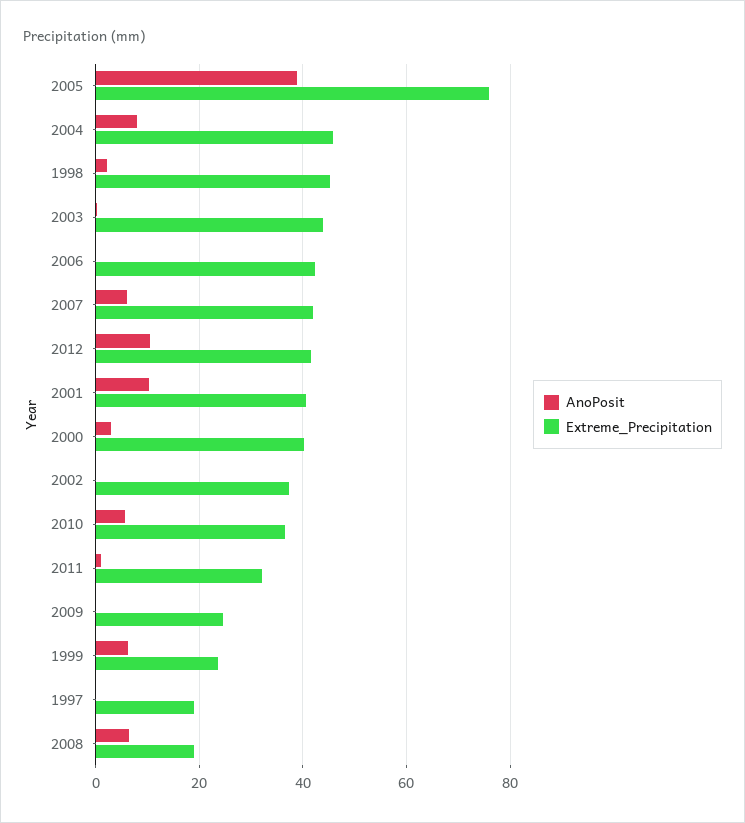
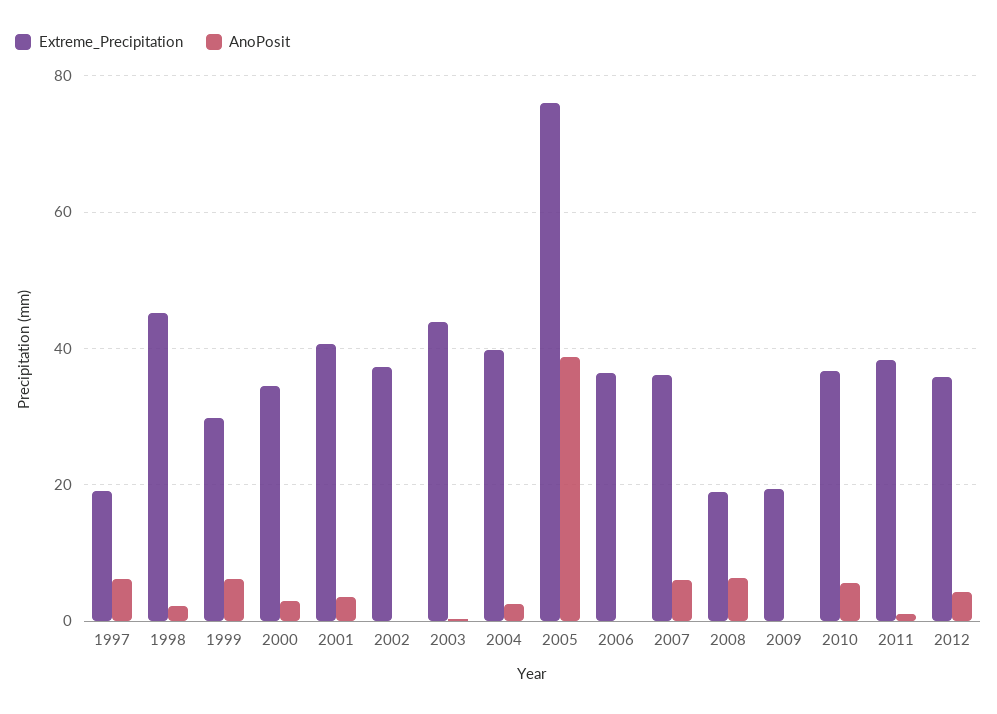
AnoPosit, 2004: 8 -> 2
Extreme_Precipitation, 2004: 46 -> 40
Extreme_Precipitation, 2006: 42 -> 36
Extreme_Precipitation, 2007: 42 -> 36
AnoPosit, 2012: 10 -> 4
Extreme_Precipitation, 2012: 42 -> 36
AnoPosit, 2001: 10 -> 4
Extreme_Precipitation, 2000: 40 -> 34
Extreme_Precipitation, 2011: 32 -> 38
Extreme_Precipitation, 2009: 24 -> 20
Extreme_Precipitation, 1999: 24 -> 30
AnoPosit, 1997: 0 -> 6

